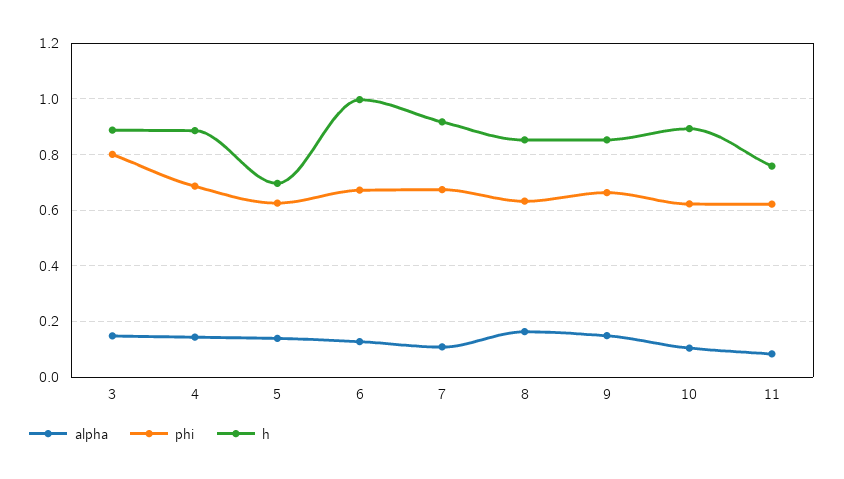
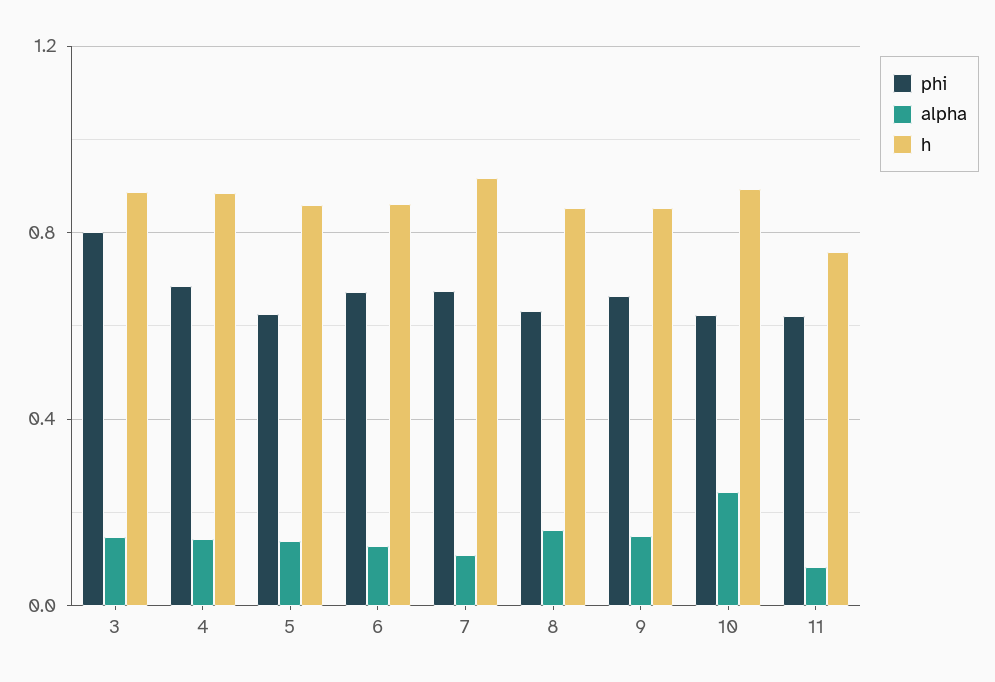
h, 5: 0.7 -> 0.85
h, 6: 1 -> 0.85
alpha, 10: 0.1 -> 0.25

